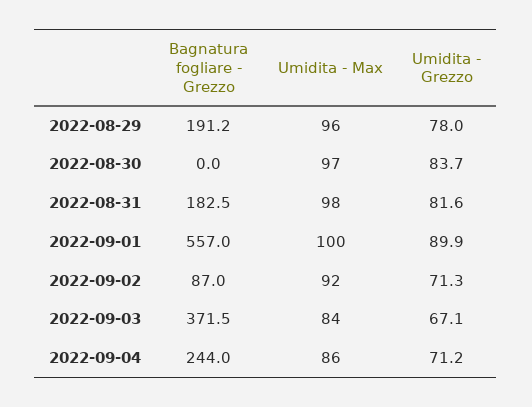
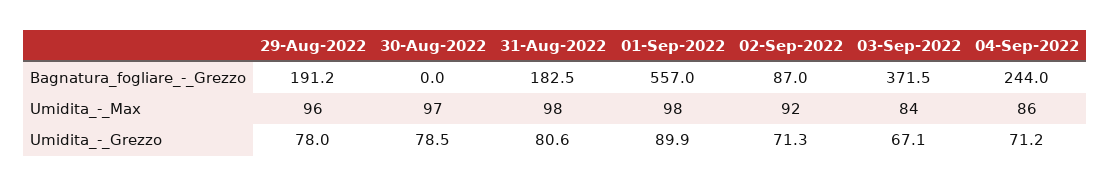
Umidita - Grezzo, 2022-08-30: 83.7 -> 78.5
Umidita - Grezzo, 2022-08-31: 81.6 -> 80.6
Umidita - Max, 2022-09-01: 100 -> 98

